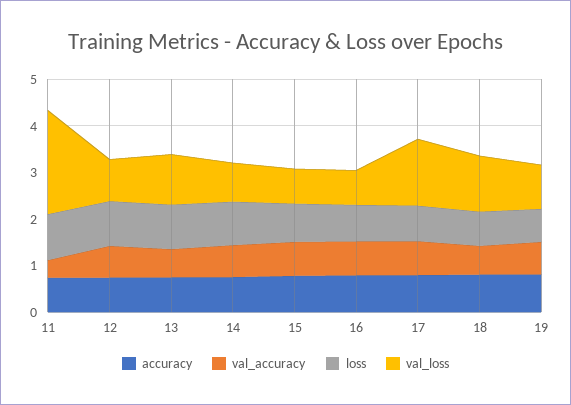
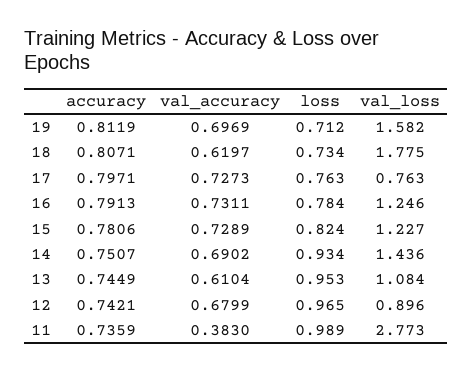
val_loss, 11: 2.2 -> 2.773
val_loss, 14: 0.8 -> 1.436
val_loss, 15: 0.8 -> 1.227
val_loss, 16: 0.8 -> 1.246
val_loss, 17: 1.4 -> 0.763
val_loss, 18: 1.2 -> 1.775
val_loss, 19: 1 -> 1.582

